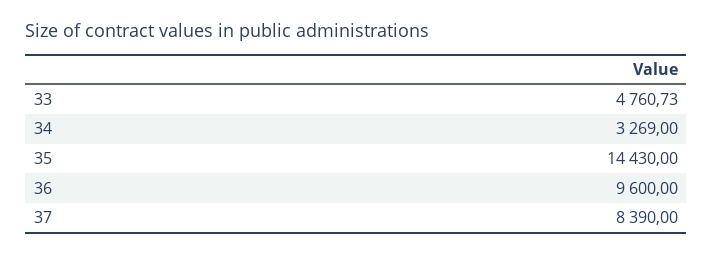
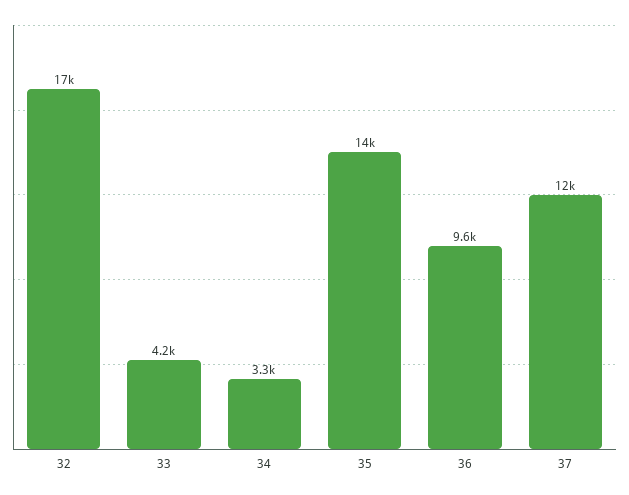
33: 4760.73 -> 4200
37: 8390 -> 12000
32: none -> 17000

